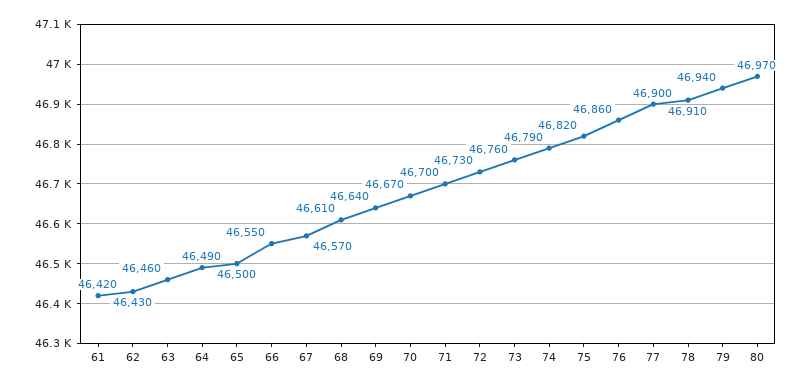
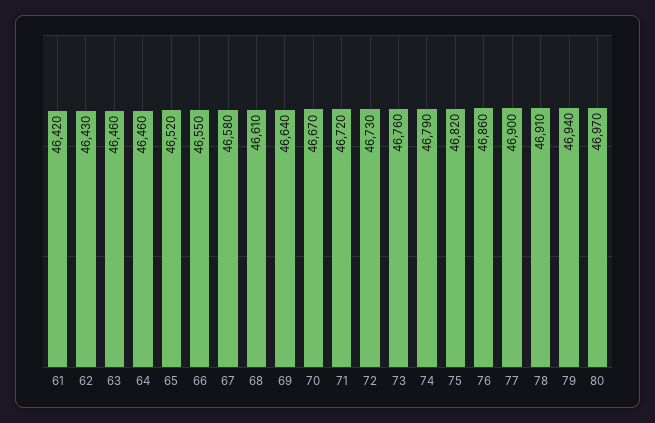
64: 46490 -> 46460
65: 46500 -> 46520
67: 46570 -> 46580
71: 46700 -> 46720

